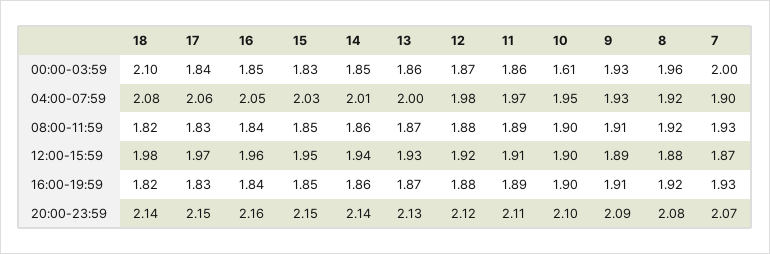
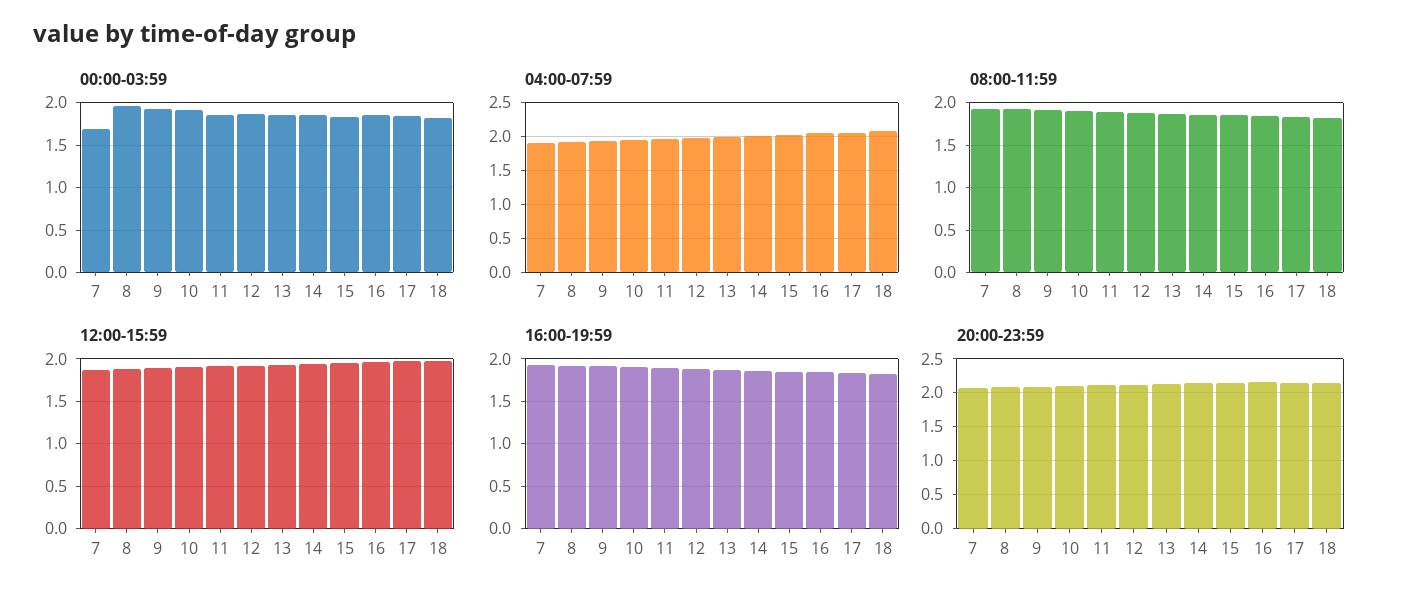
00:00-03:59, 18: 2.1 -> 1.8
00:00-03:59, 10: 1.61 -> 1.9
00:00-03:59, 7: 2 -> 1.7

